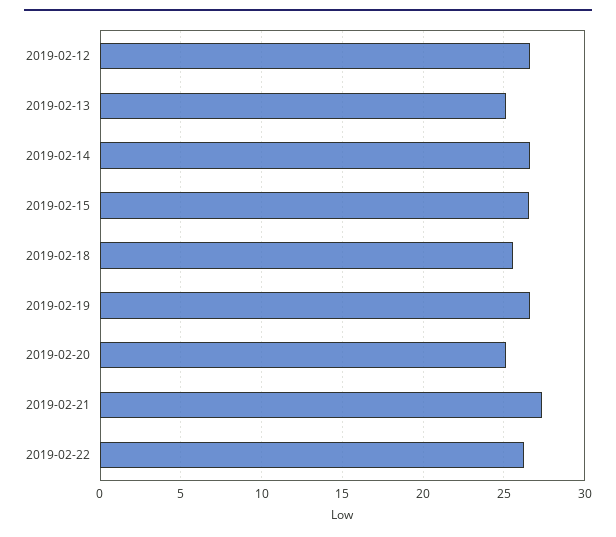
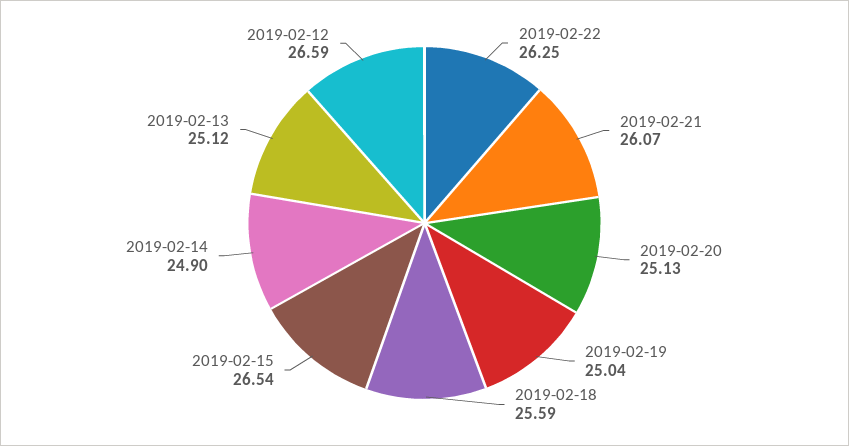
2019-02-14: 26.5 -> 24.9
2019-02-19: 26.5 -> 25.04
2019-02-21: 27.5 -> 26.07

